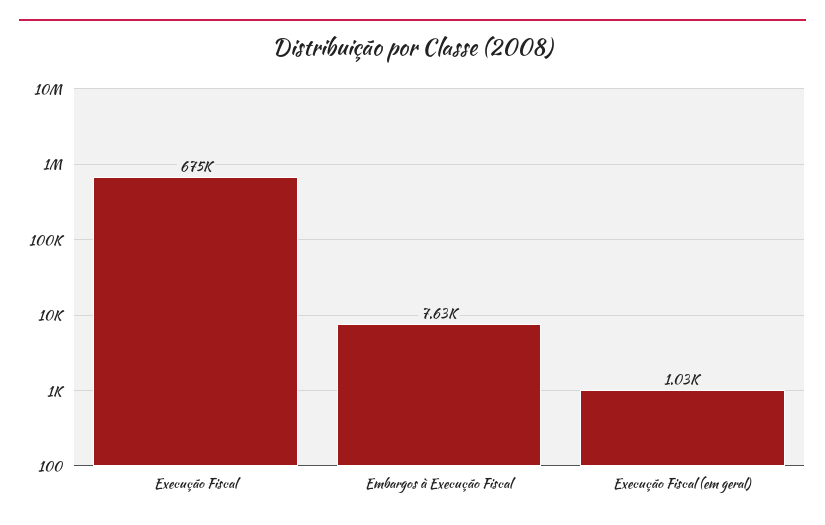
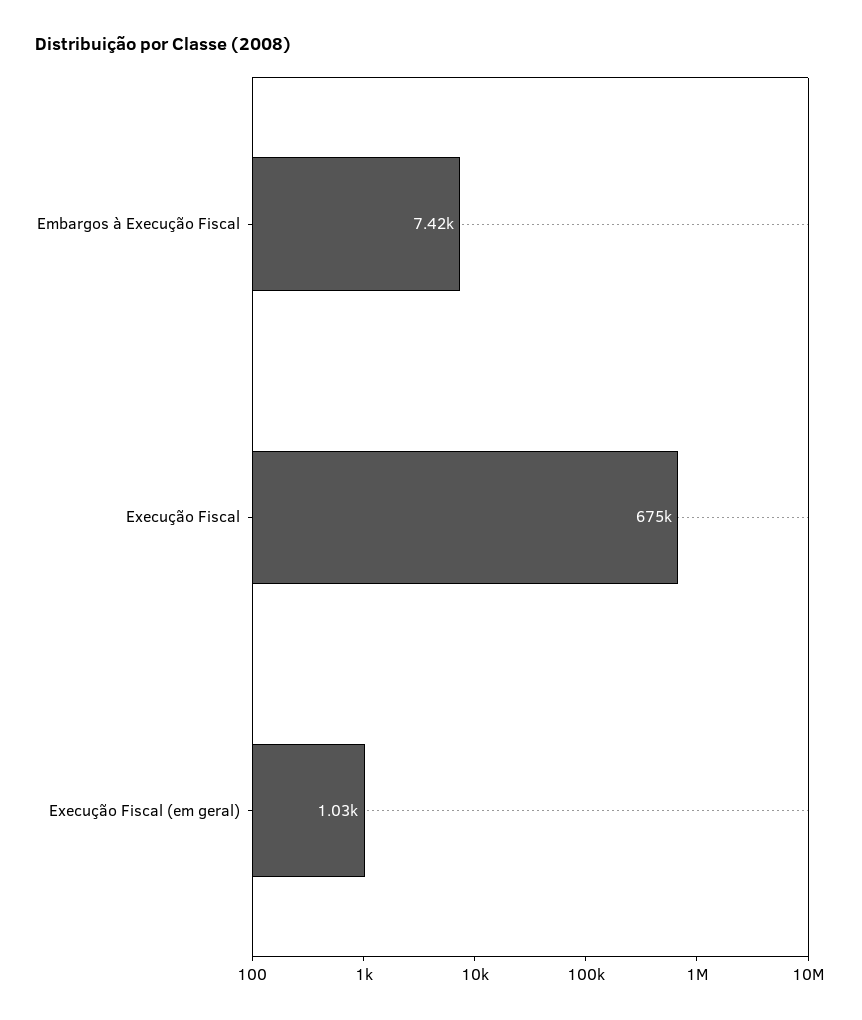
Embargos à Execução Fiscal: 7630 -> 7420

